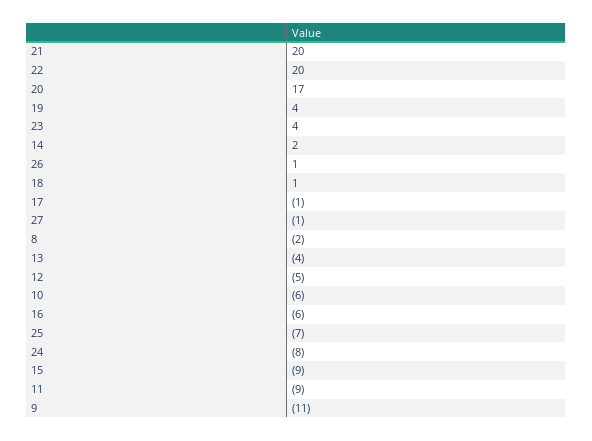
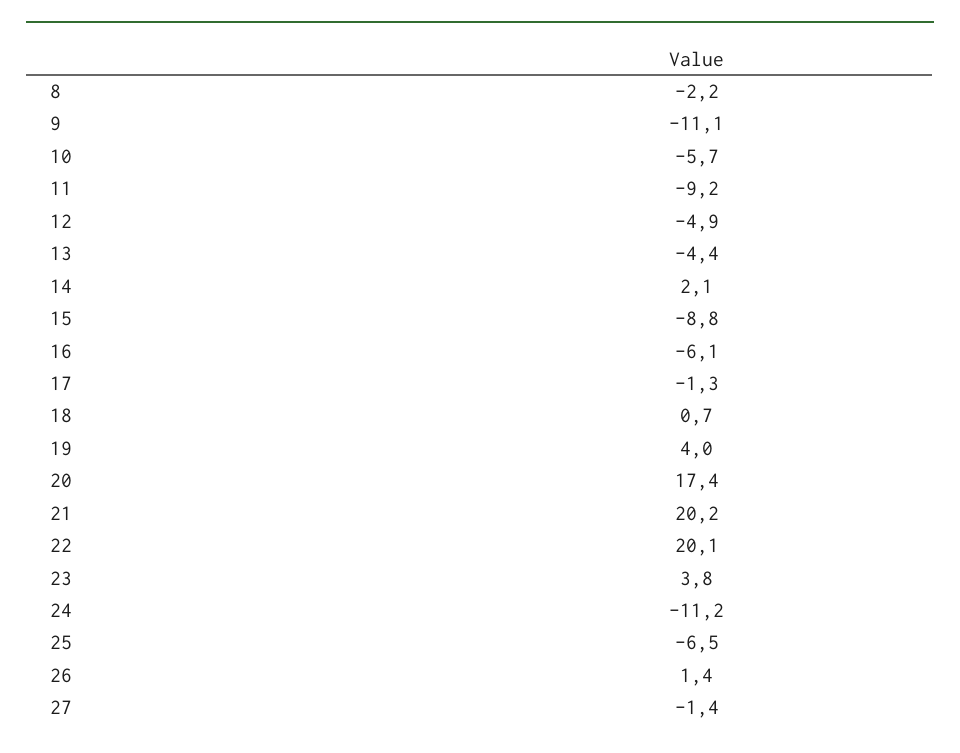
24: -8 -> -11.2

